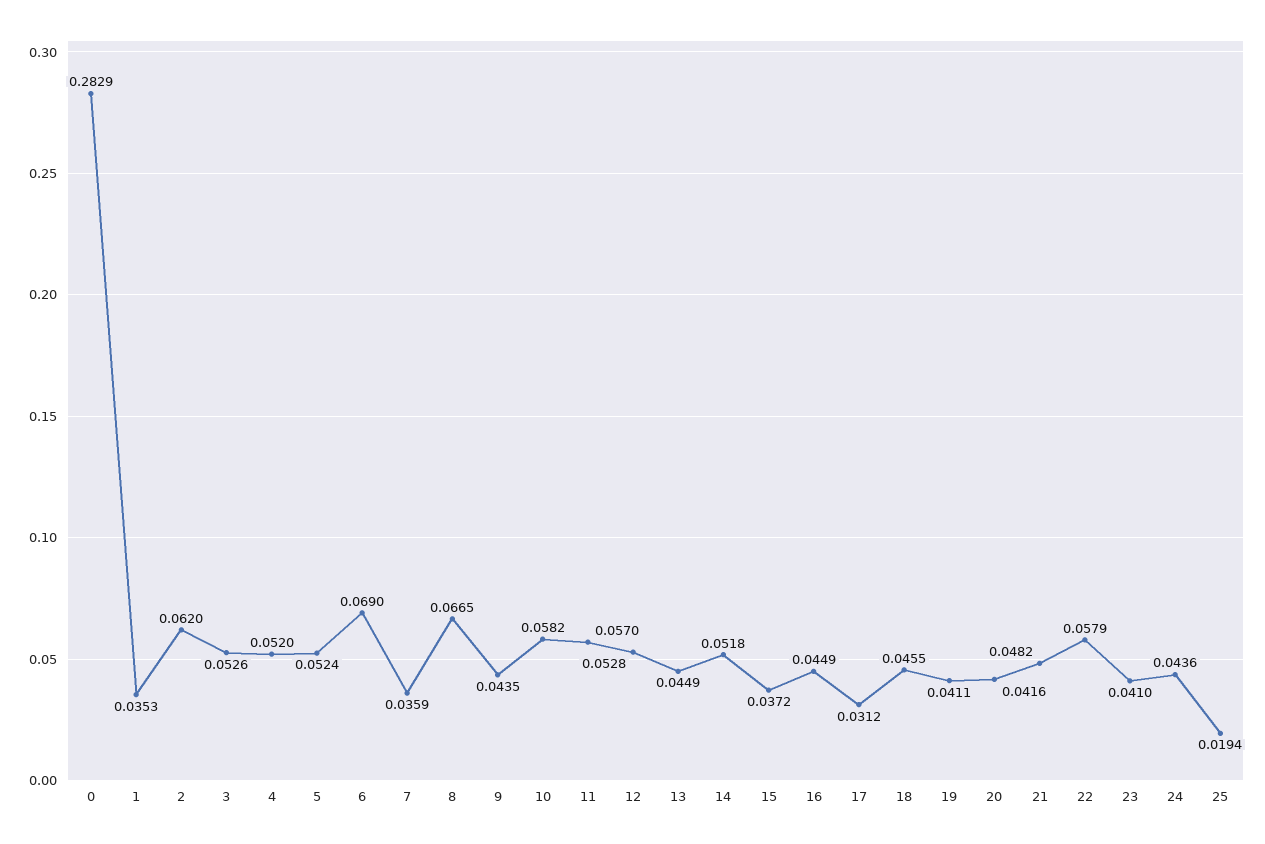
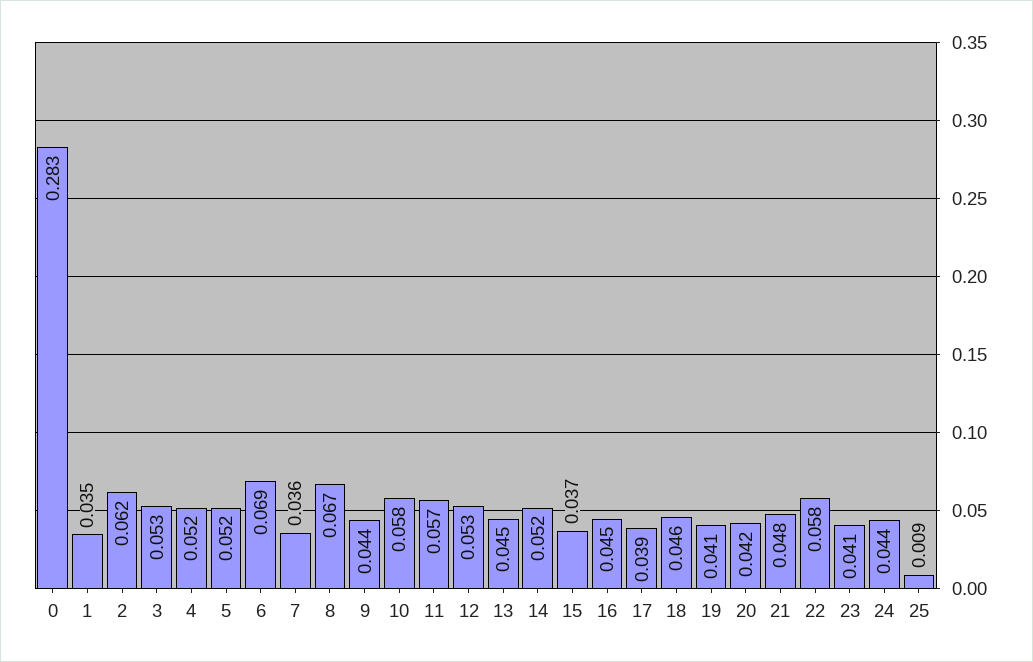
17: 0.0312 -> 0.039
25: 0.0194 -> 0.009

